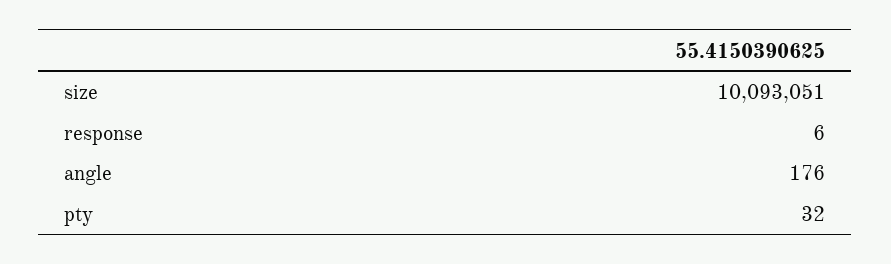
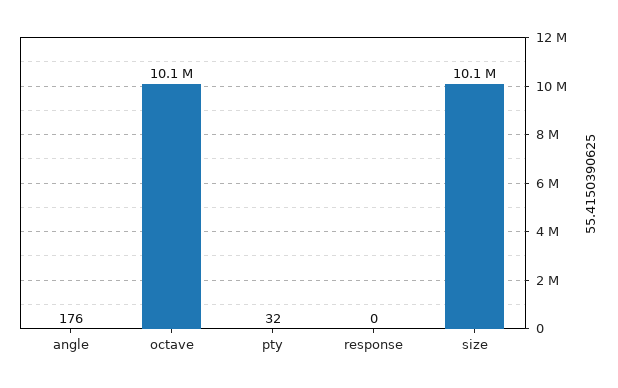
response: 6 -> 0
octave: none -> 10100000

